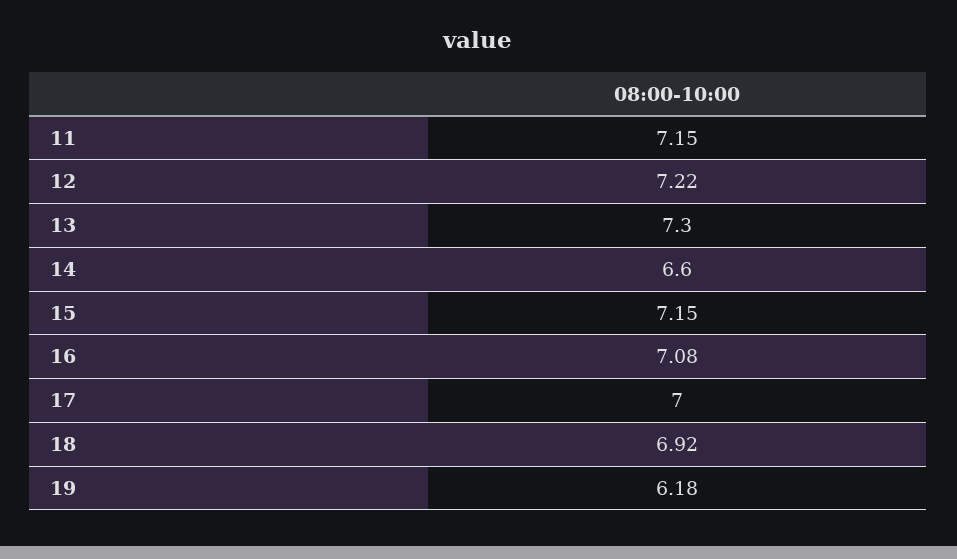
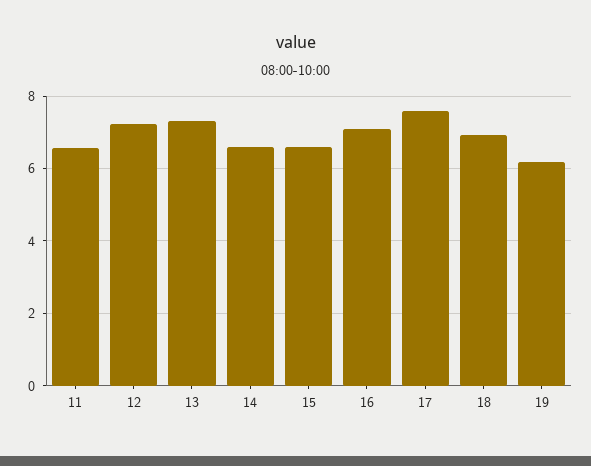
11: 7.15 -> 6.6
15: 7.15 -> 6.6
17: 7 -> 7.6

